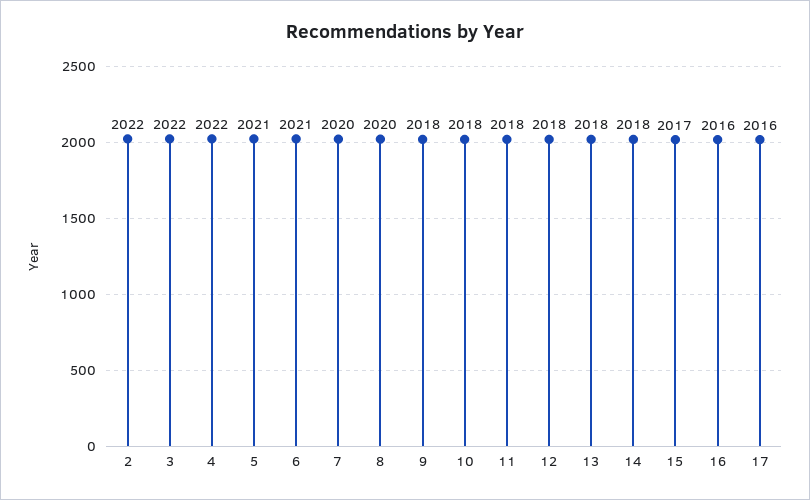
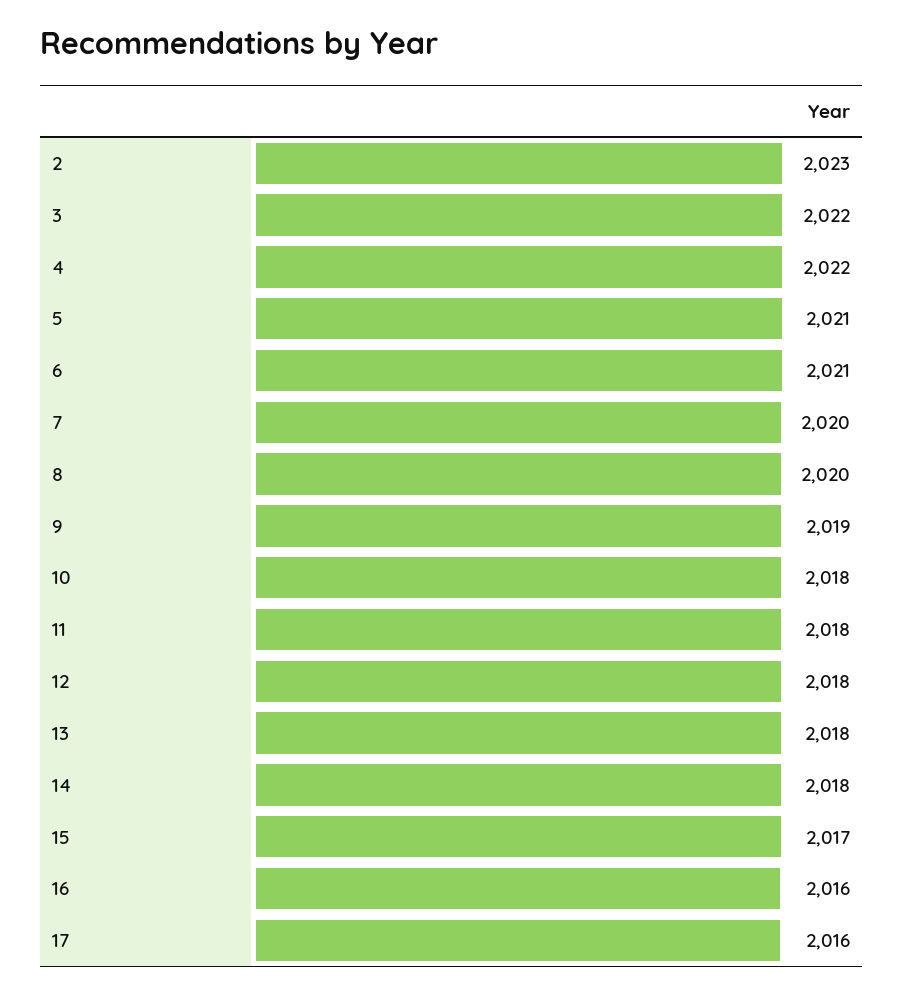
2: 2022 -> 2023
9: 2018 -> 2019

